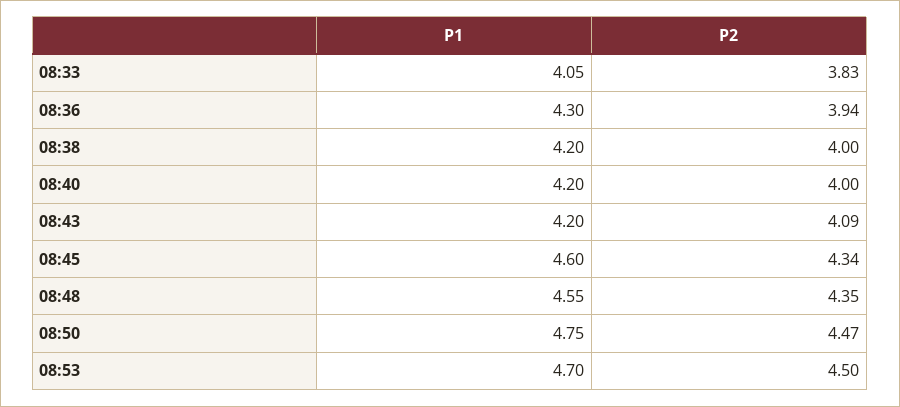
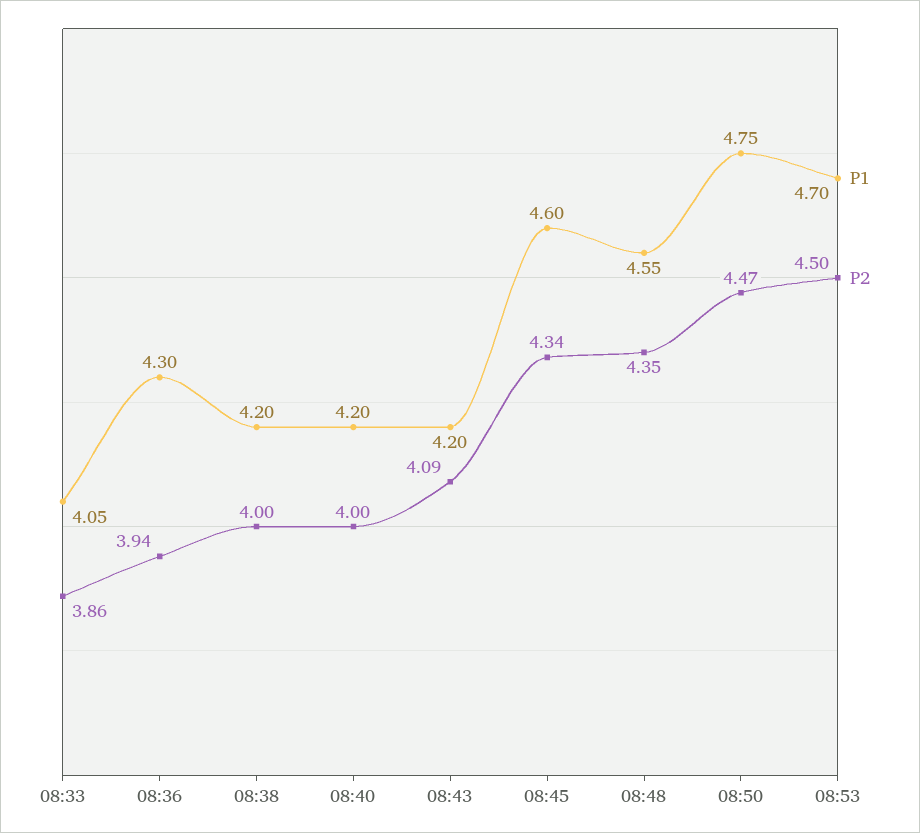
P2, 08:33: 3.83 -> 3.86

